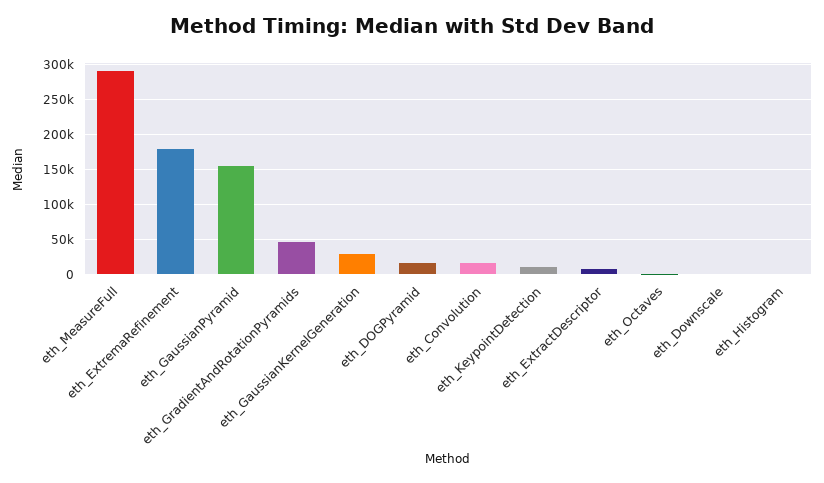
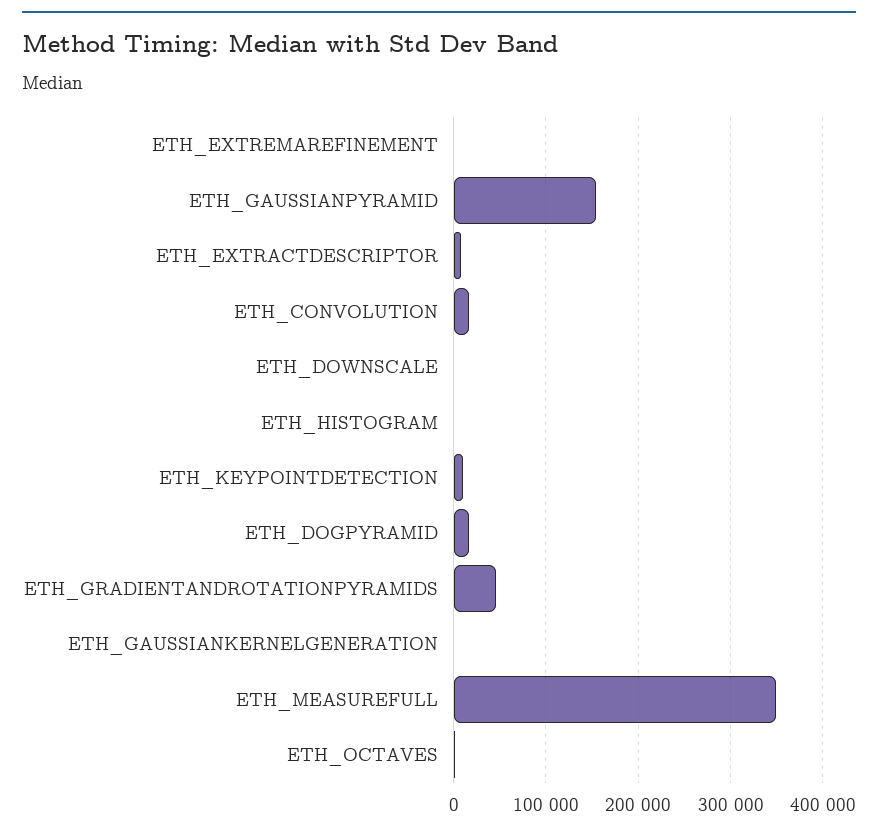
eth_MeasureFull: 290000 -> 350000
eth_ExtremaRefinement: 180000 -> 0
eth_GaussianKernelGeneration: 30000 -> 0

